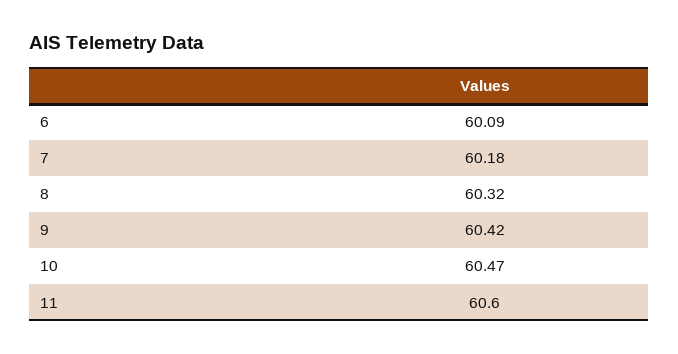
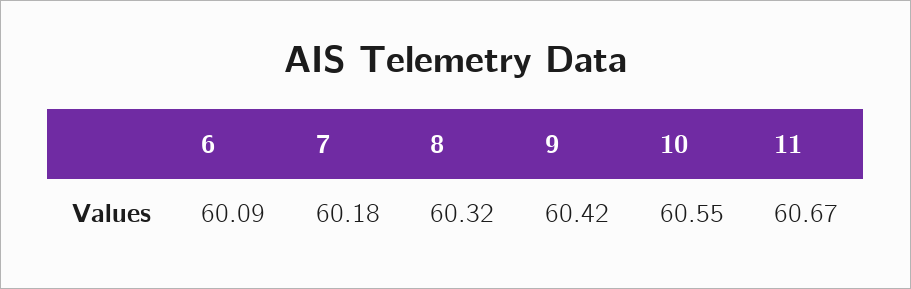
10: 60.47 -> 60.55
11: 60.6 -> 60.67

